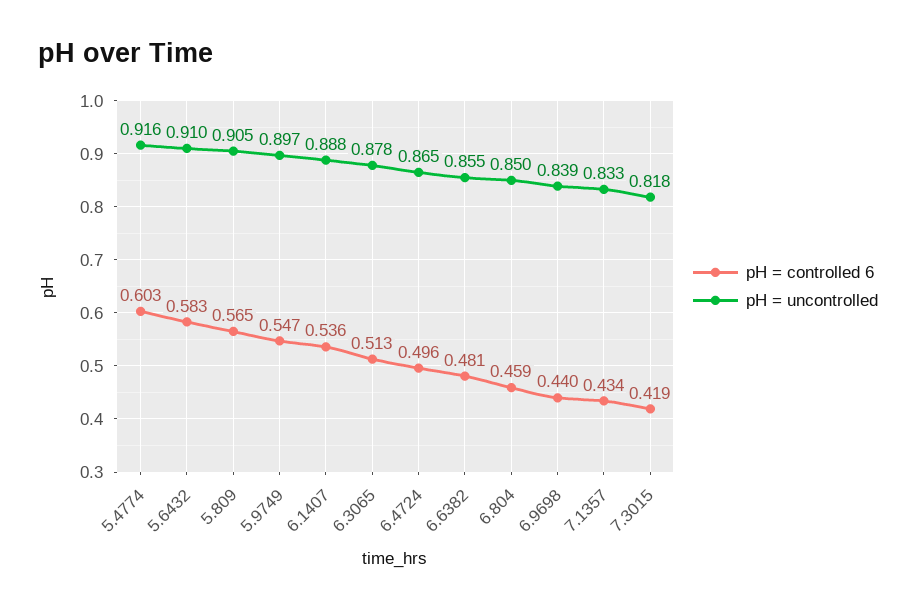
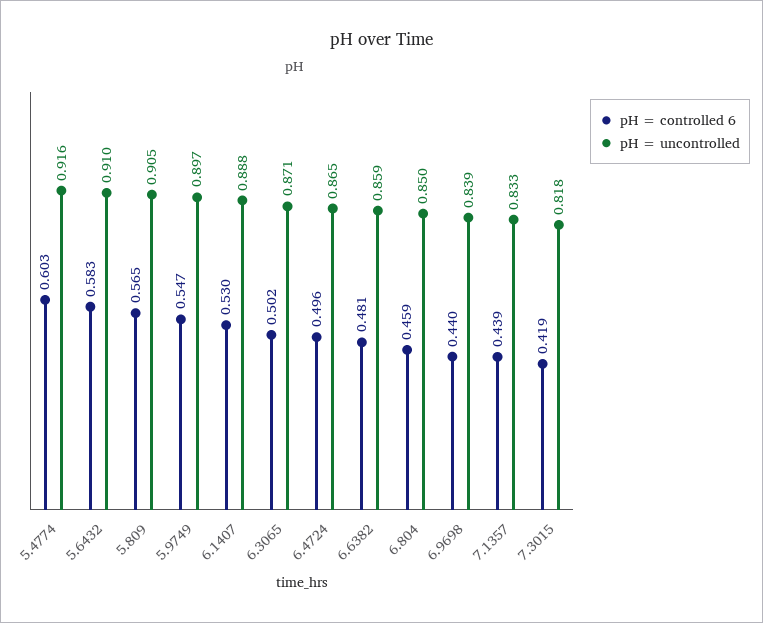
pH = controlled 6, 6.1407: 0.536 -> 0.53
pH = controlled 6, 6.3065: 0.513 -> 0.502
pH = uncontrolled, 6.3065: 0.878 -> 0.871
pH = uncontrolled, 6.6382: 0.855 -> 0.859
pH = controlled 6, 7.1357: 0.434 -> 0.439

